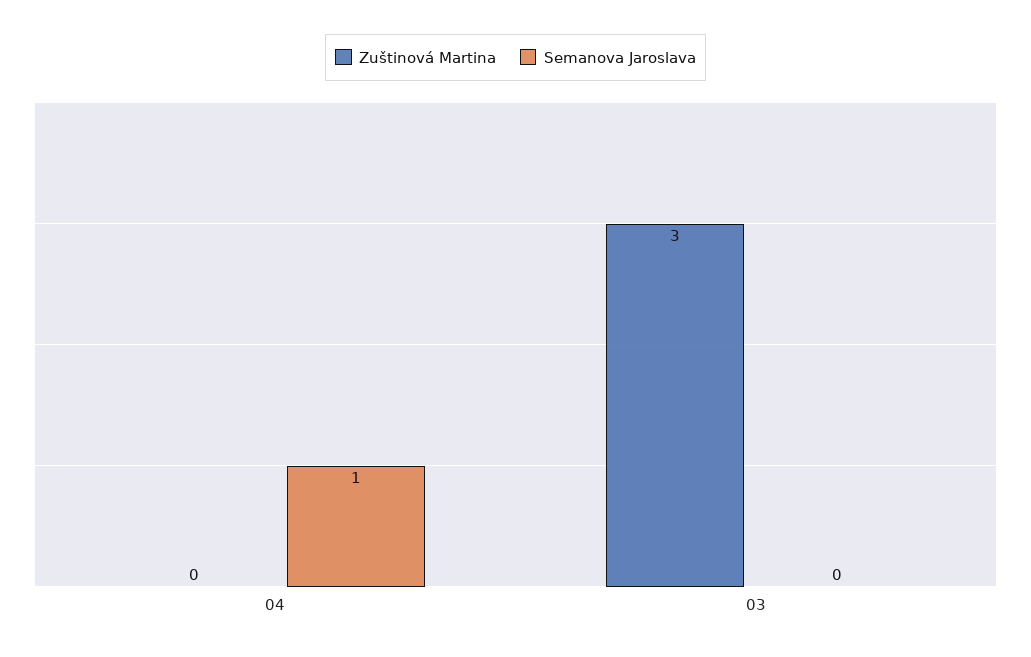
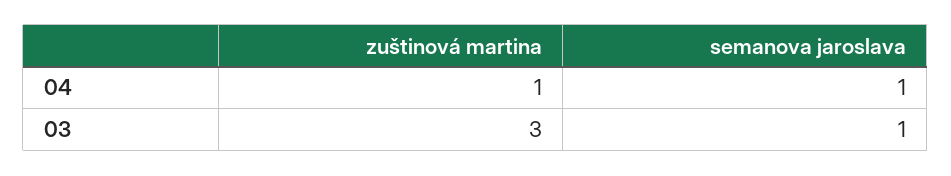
Zuštinová Martina, 04: 0 -> 1
Semanova Jaroslava, 03: 0 -> 1

